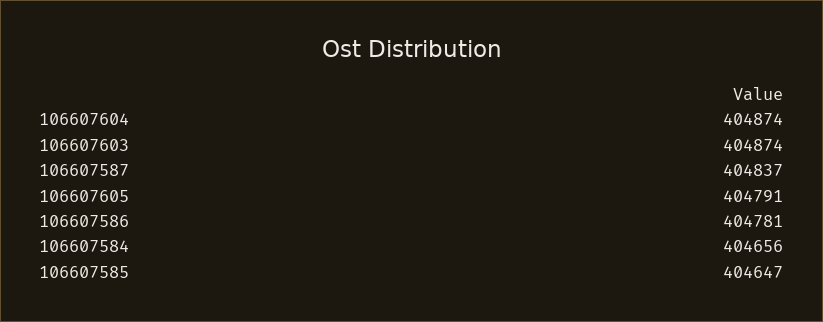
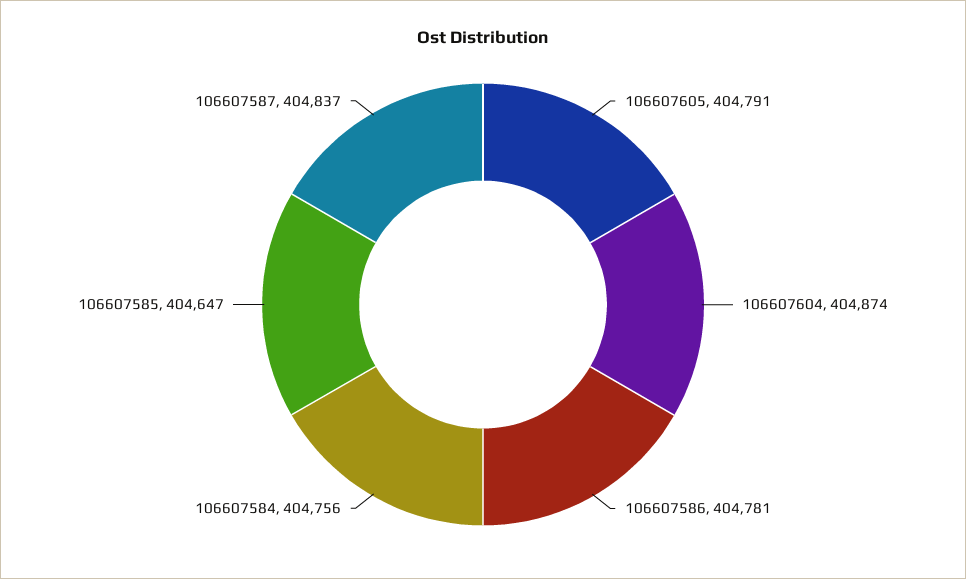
106607603: 404874 -> none
106607584: 404656 -> 404756

